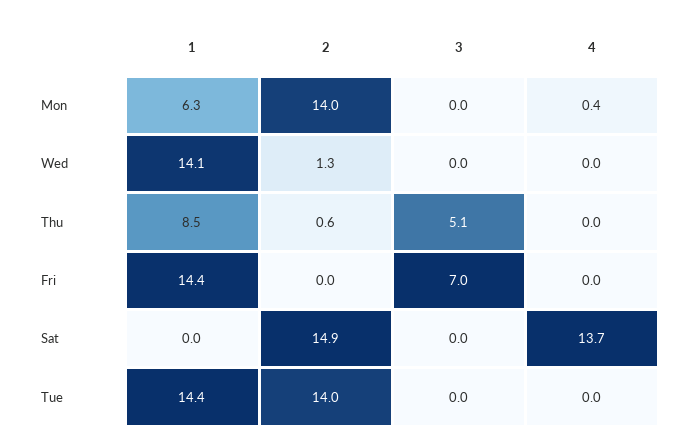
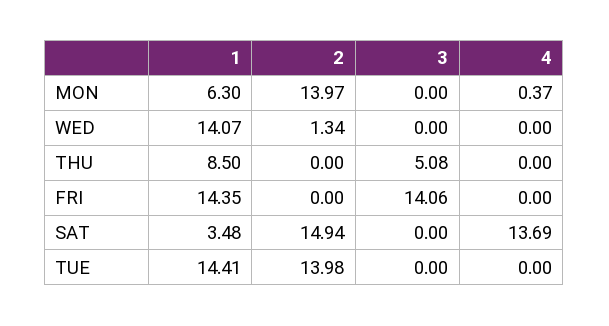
2, Thu: 0.6 -> 0
3, Fri: 7 -> 14.06
1, Sat: 0 -> 3.48

